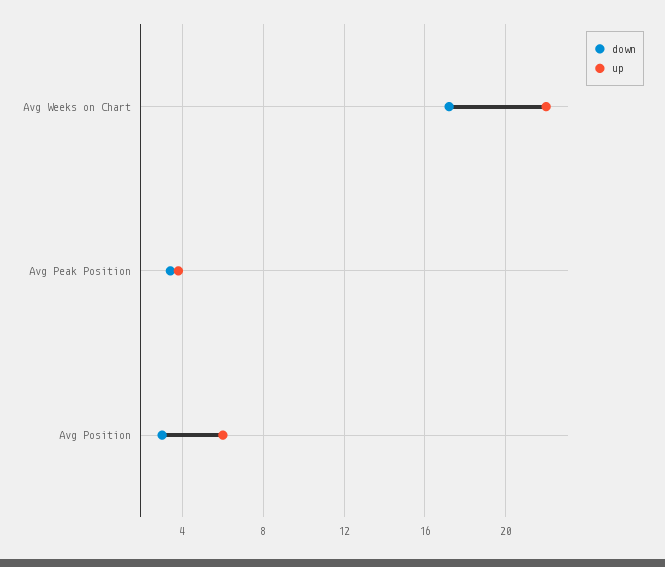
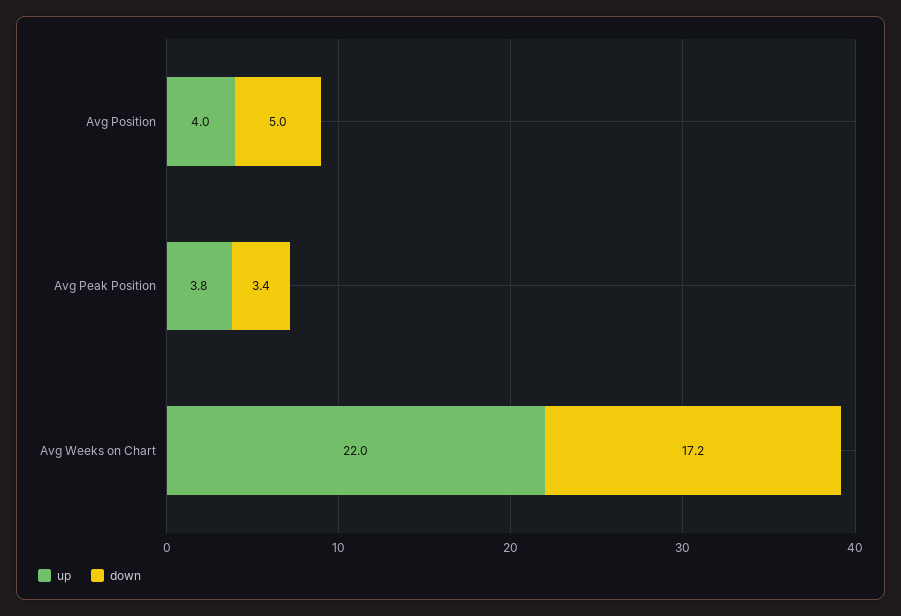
down, Avg Position: 3 -> 5
up, Avg Position: 6 -> 4

